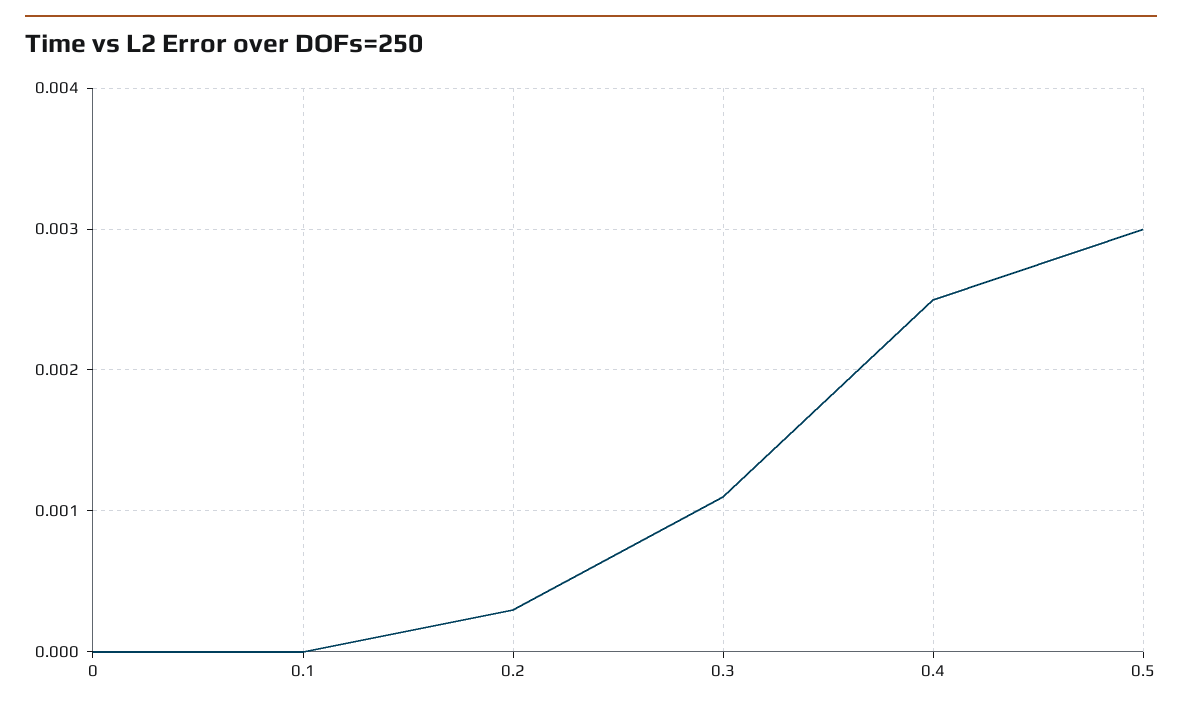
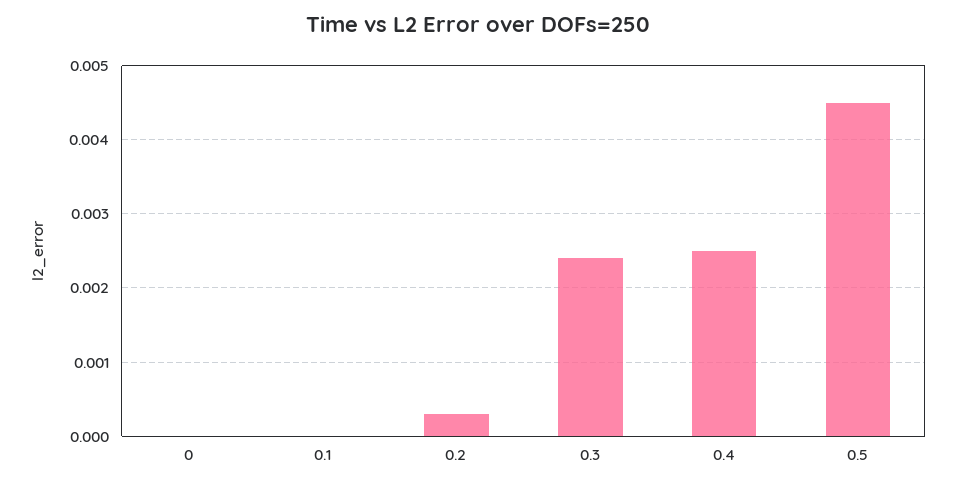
0.3: 0.0011 -> 0.0024
0.5: 0.003 -> 0.0045

